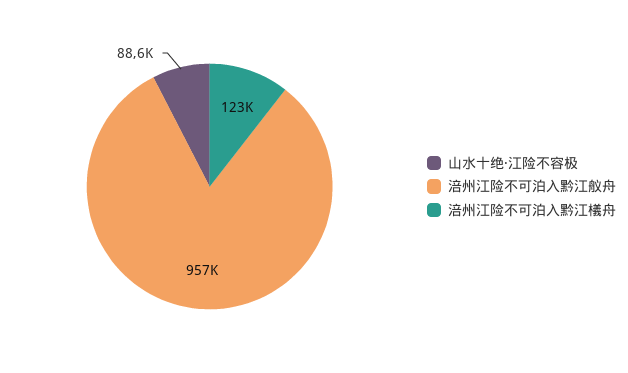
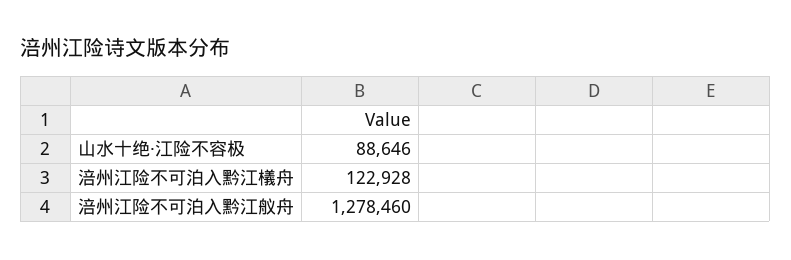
涪州江险不可泊入黔江舣舟: 957000 -> 1278460

